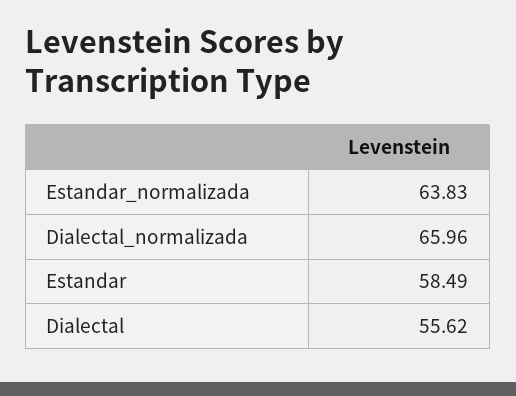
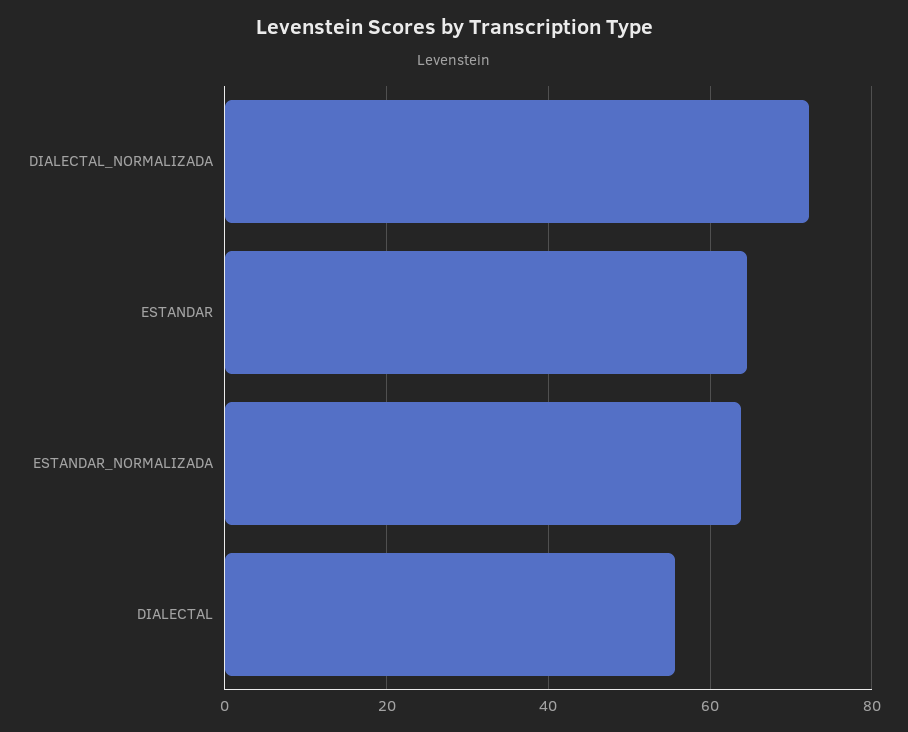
Dialectal_normalizada: 65.96 -> 72
Estandar: 58.49 -> 64

